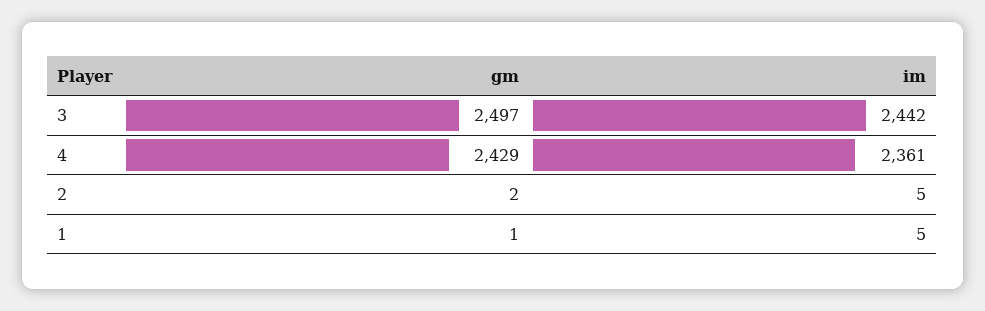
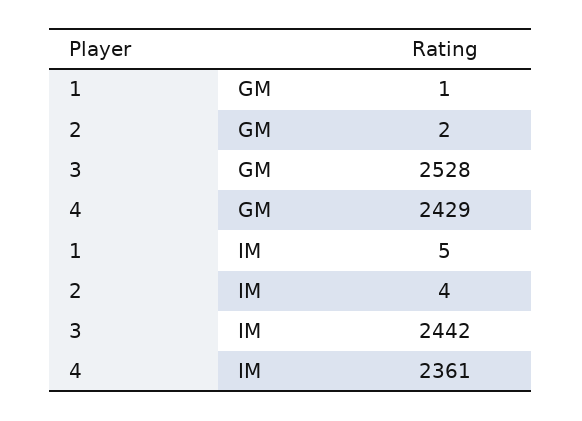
gm, 3: 2497 -> 2528
im, 2: 5 -> 4

